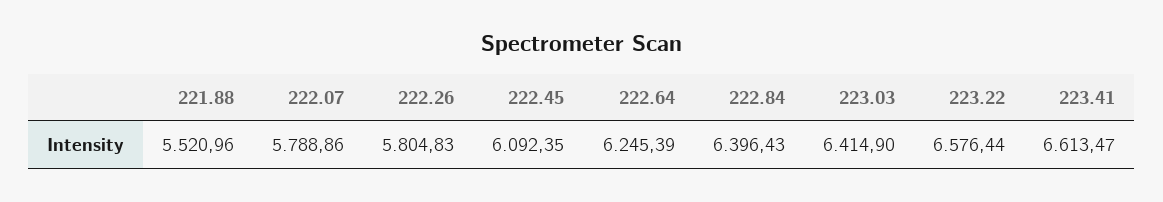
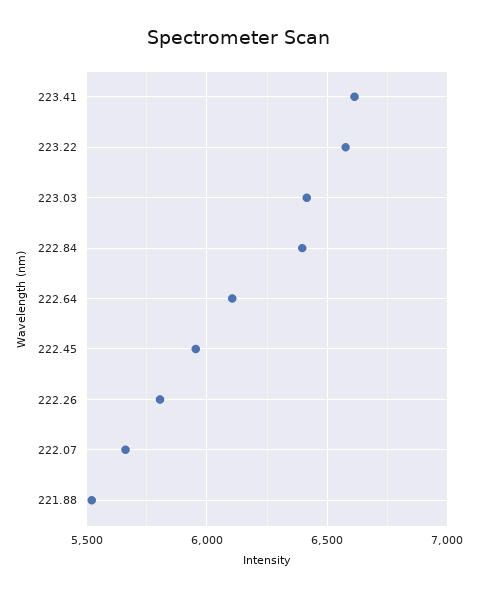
222.07: 5788.86 -> 5650
222.45: 6092.35 -> 5950
222.64: 6245.39 -> 6100

